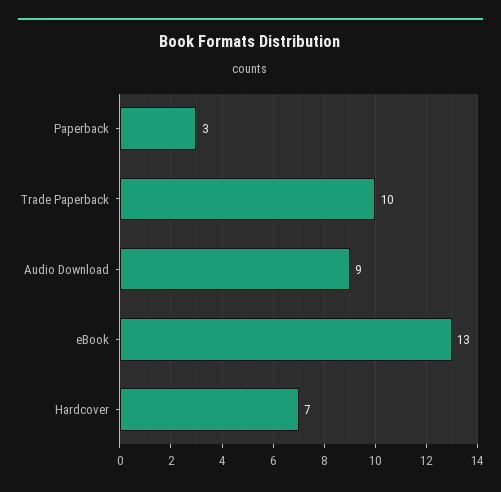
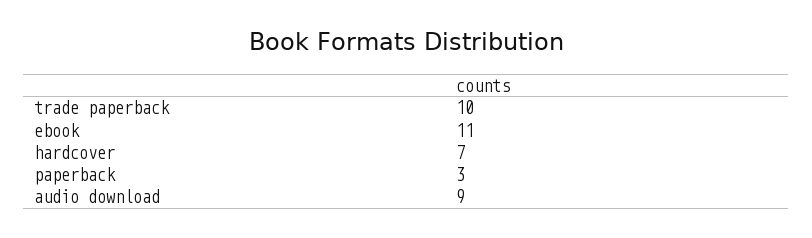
eBook: 13 -> 11

